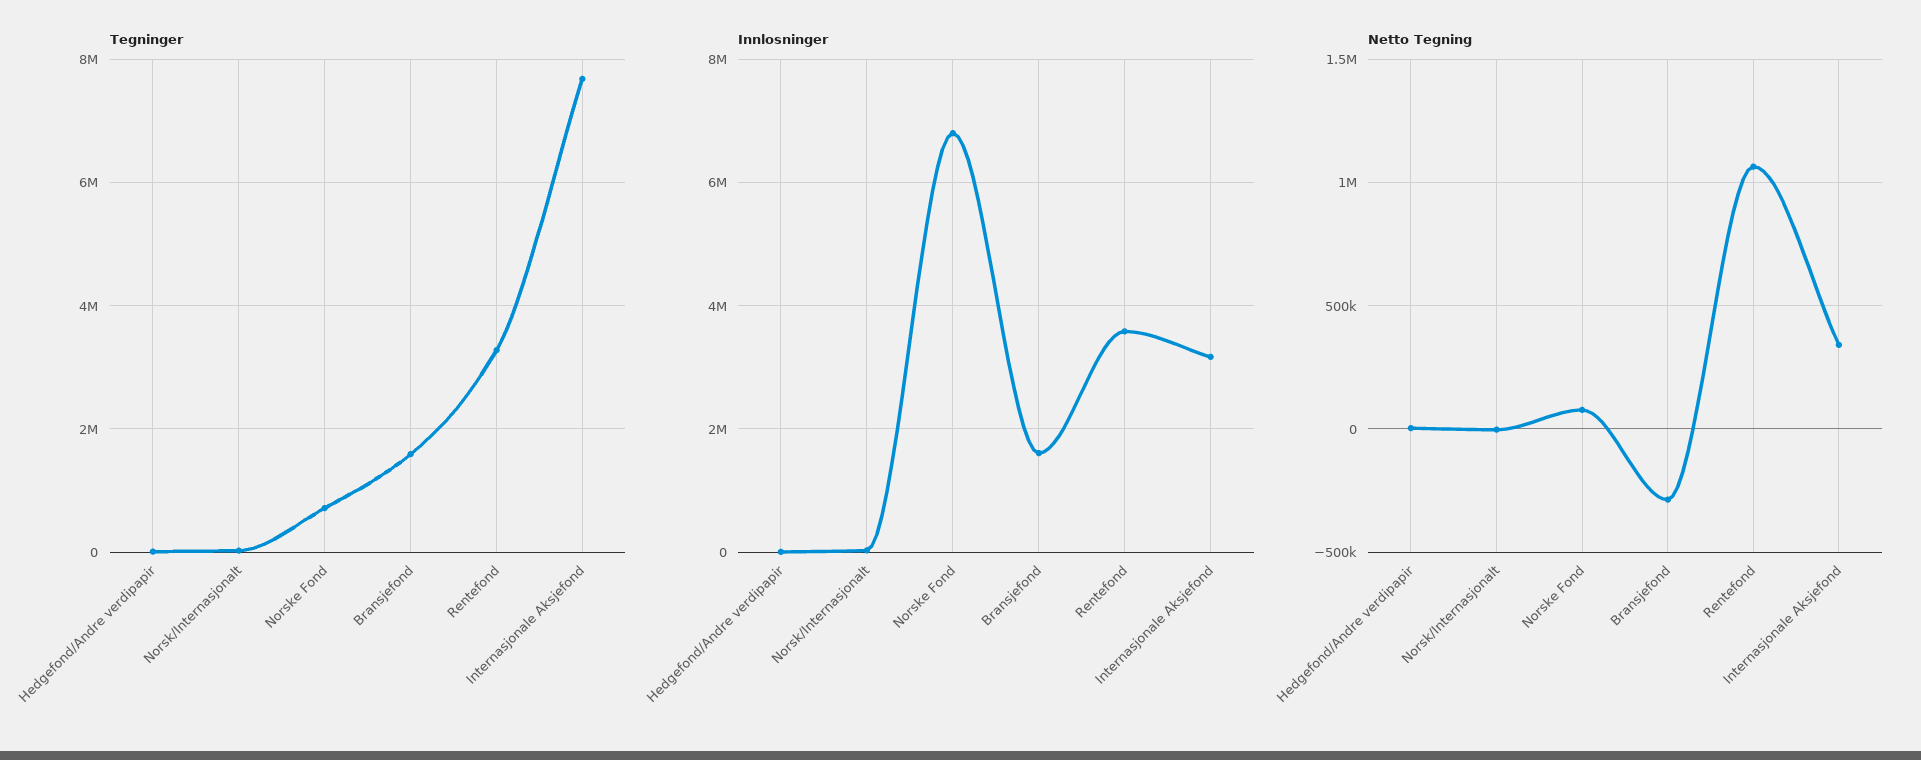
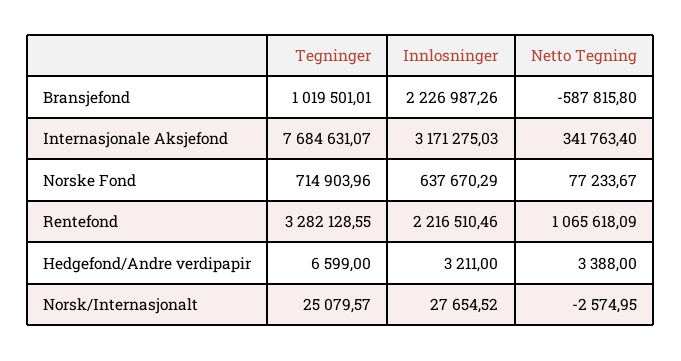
Tegninger, Bransjefond: 1600000 -> 1019501.01
Innlosninger, Norske Fond: 6800000 -> 637670.29
Innlosninger, Bransjefond: 1600000 -> 2226987.26
Innlosninger, Rentefond: 3600000 -> 2216510.46
Netto Tegning, Bransjefond: -300000 -> -587815.8

